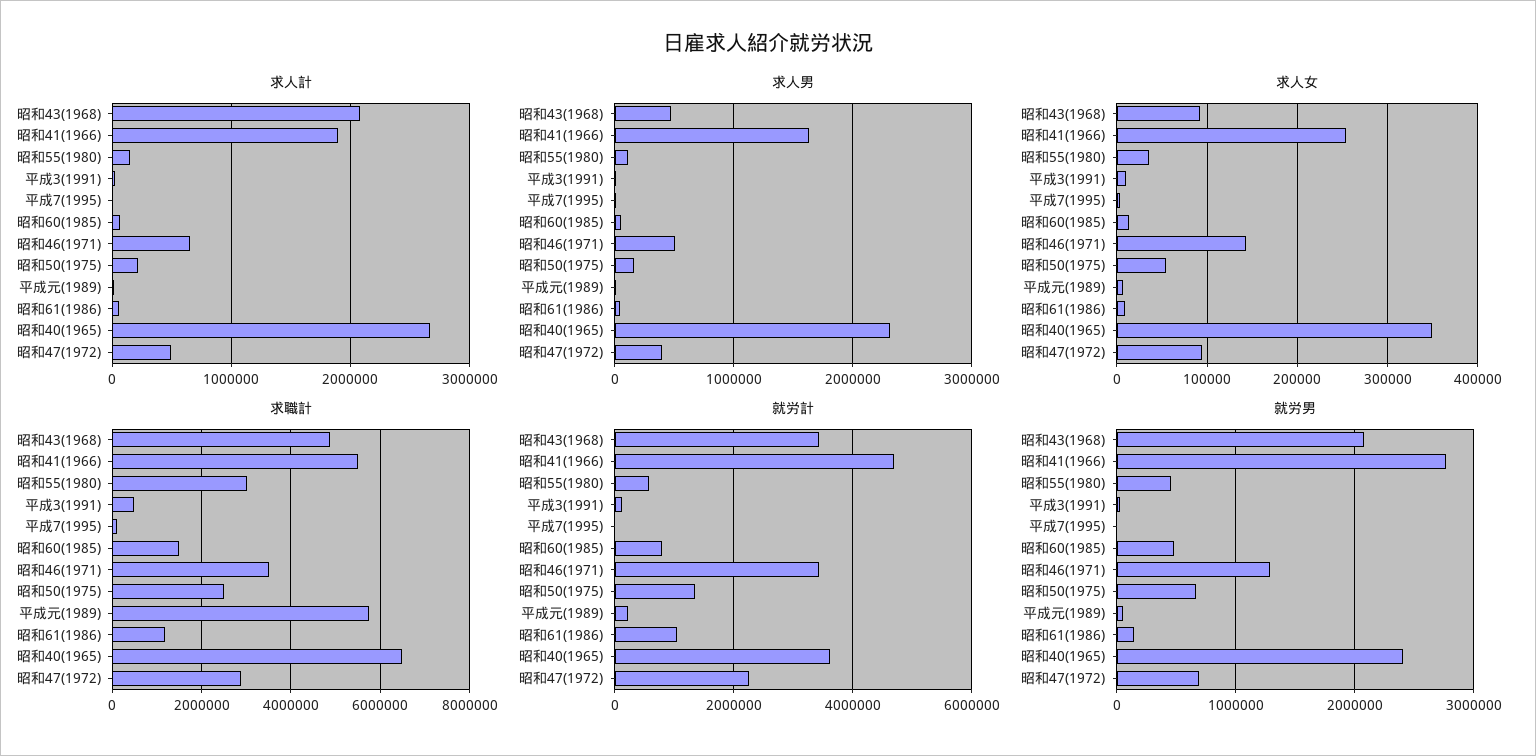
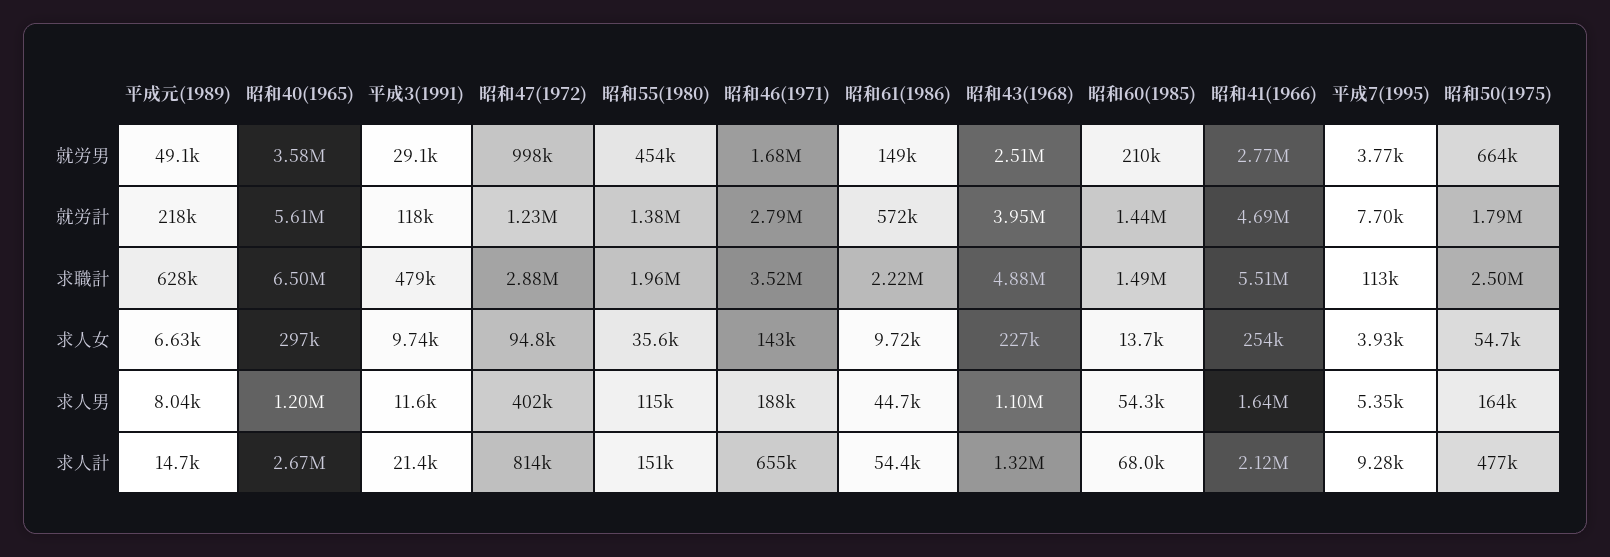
求人計, 昭和43(1968): 2100000 -> 1320000
求人計, 昭和41(1966): 1900000 -> 2120000
求人計, 昭和50(1975): 200000 -> 477000
求人計, 昭和47(1972): 500000 -> 814000
求人男, 昭和43(1968): 500000 -> 1100000
求人男, 昭和46(1971): 500000 -> 188000
求人男, 昭和40(1965): 2300000 -> 1200000
求人女, 昭和43(1968): 90000 -> 227000
求人女, 昭和40(1965): 350000 -> 297000
求職計, 昭和55(1980): 3000000 -> 1960000
求職計, 平成元(1989): 5800000 -> 628000
求職計, 昭和61(1986): 1200000 -> 2220000
就労計, 昭和43(1968): 3400000 -> 3950000
就労計, 昭和55(1980): 600000 -> 1380000
就労計, 昭和60(1985): 800000 -> 1440000
就労計, 昭和46(1971): 3400000 -> 2790000
就労計, 昭和50(1975): 1400000 -> 1790000
就労計, 昭和61(1986): 1000000 -> 572000
就労計, 昭和40(1965): 3600000 -> 5610000
就労計, 昭和47(1972): 2200000 -> 1230000
就労男, 昭和43(1968): 2100000 -> 2510000
就労男, 昭和60(1985): 500000 -> 210000
就労男, 昭和46(1971): 1300000 -> 1680000
就労男, 昭和40(1965): 2400000 -> 3580000
就労男, 昭和47(1972): 700000 -> 998000

